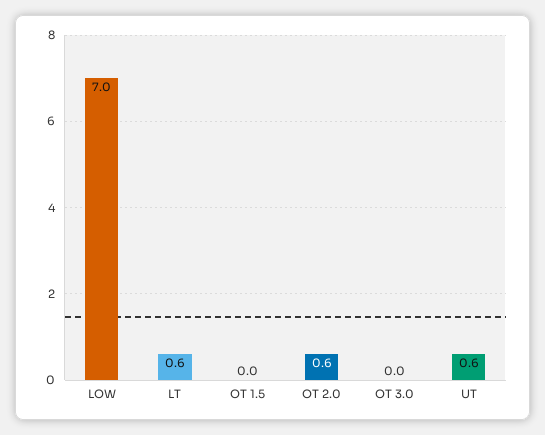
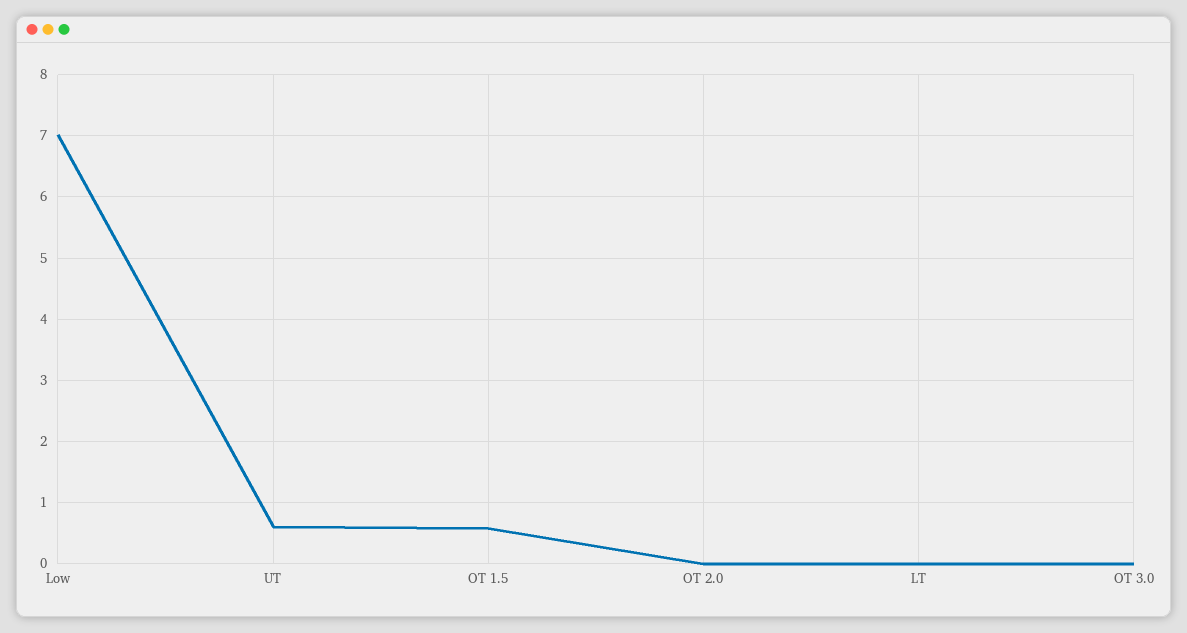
LT: 0.6 -> 0
OT 1.5: 0 -> 0.6
OT 2.0: 0.6 -> 0

